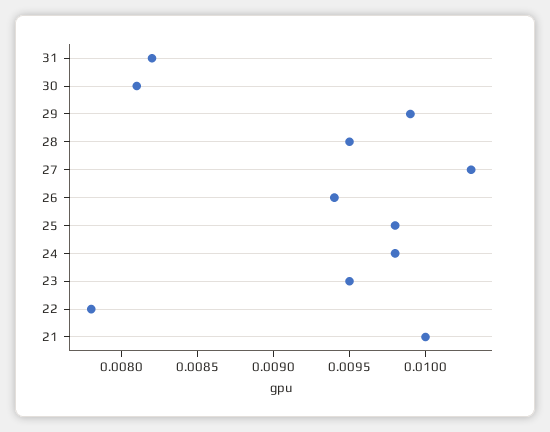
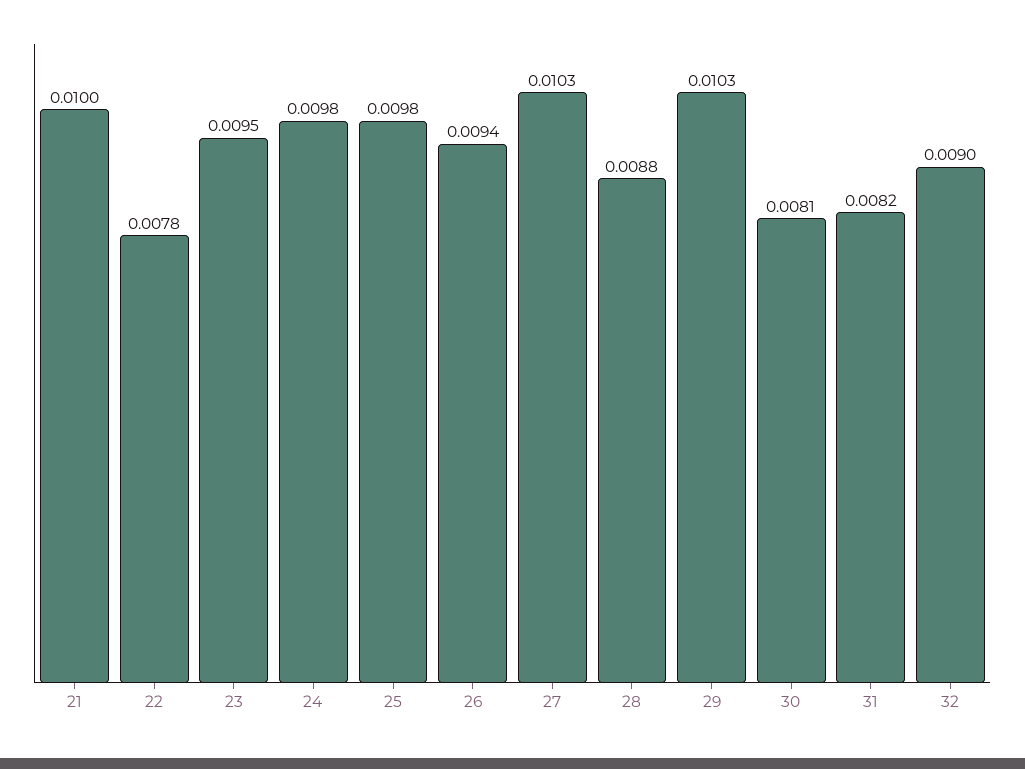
29: 0.0099 -> 0.0103
28: 0.0095 -> 0.0088
32: none -> 0.009

